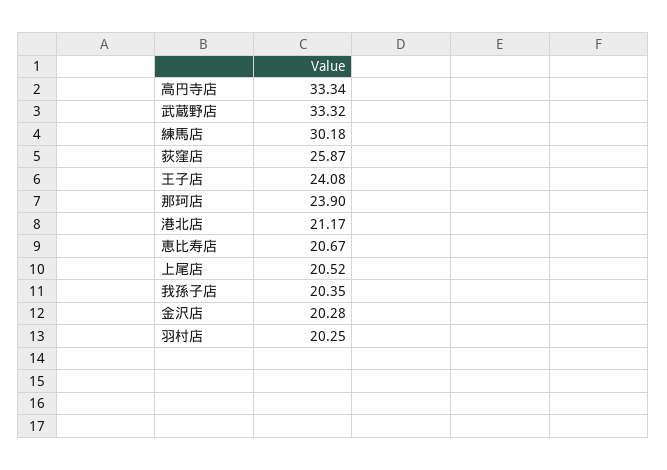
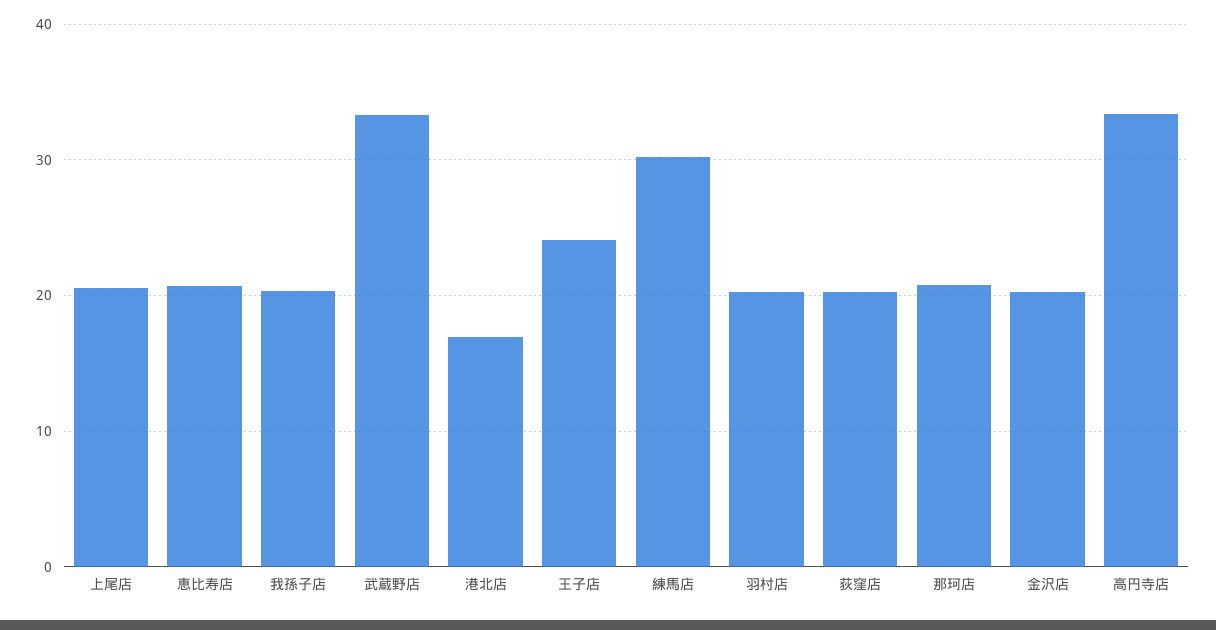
荻窪店: 25.87 -> 20
那珂店: 23.9 -> 21
港北店: 21.17 -> 17

